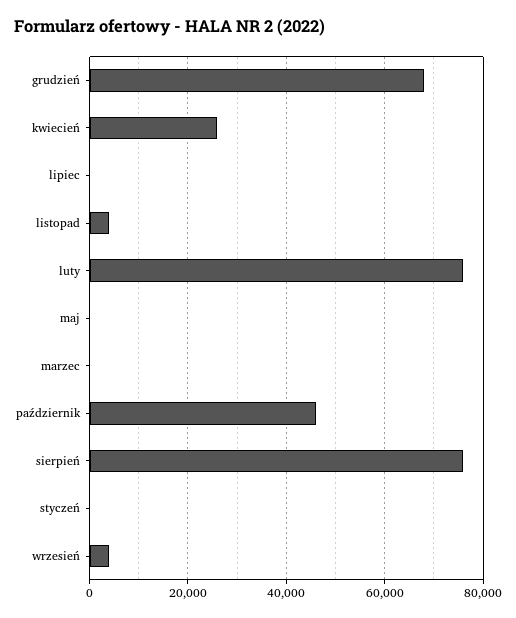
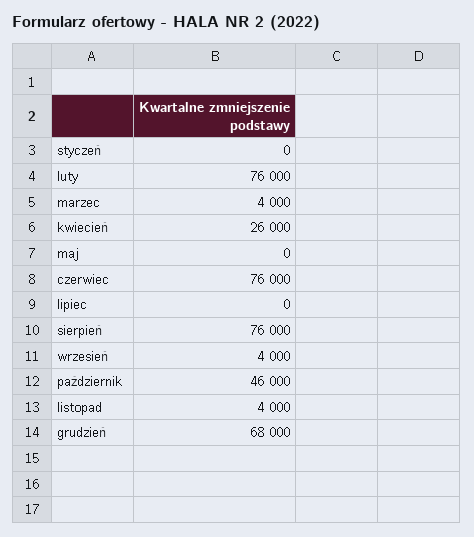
marzec: 0 -> 4000
czerwiec: none -> 76000

